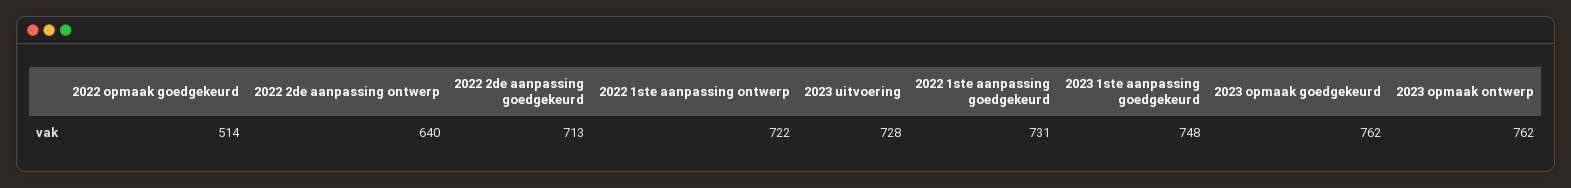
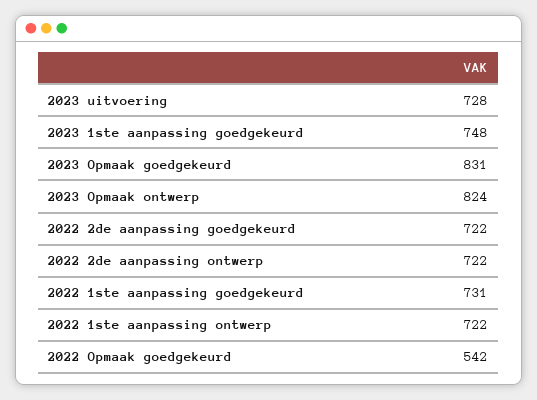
2022 opmaak goedgekeurd: 514 -> 542
2022 2de aanpassing ontwerp: 640 -> 722
2022 2de aanpassing goedgekeurd: 713 -> 722
2023 opmaak goedgekeurd: 762 -> 831
2023 opmaak ontwerp: 762 -> 824

